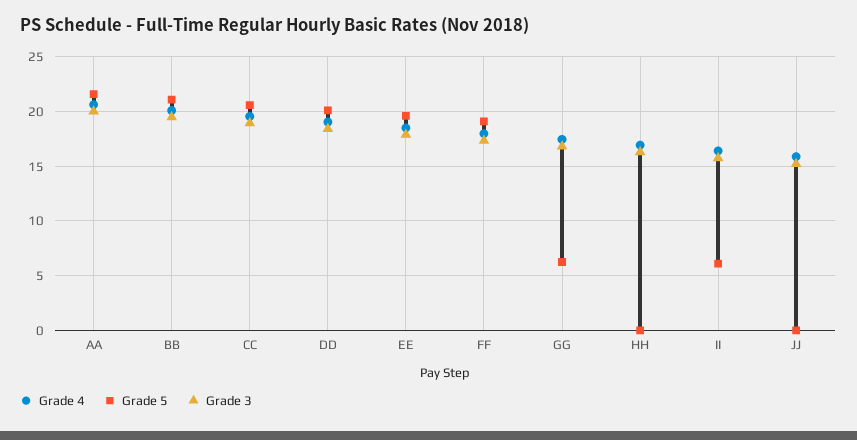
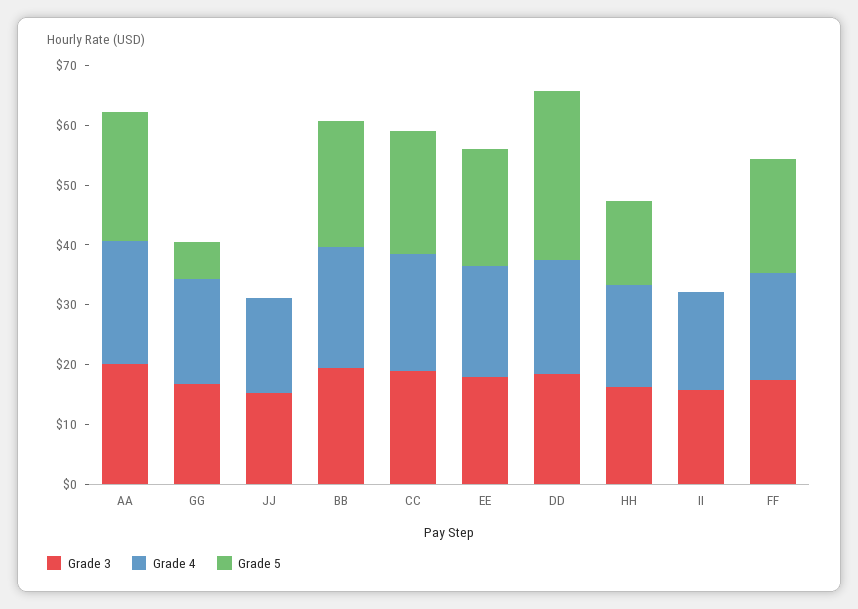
Grade 5, DD: 20 -> 28
Grade 5, HH: 0 -> 14
Grade 5, II: 6 -> 0

